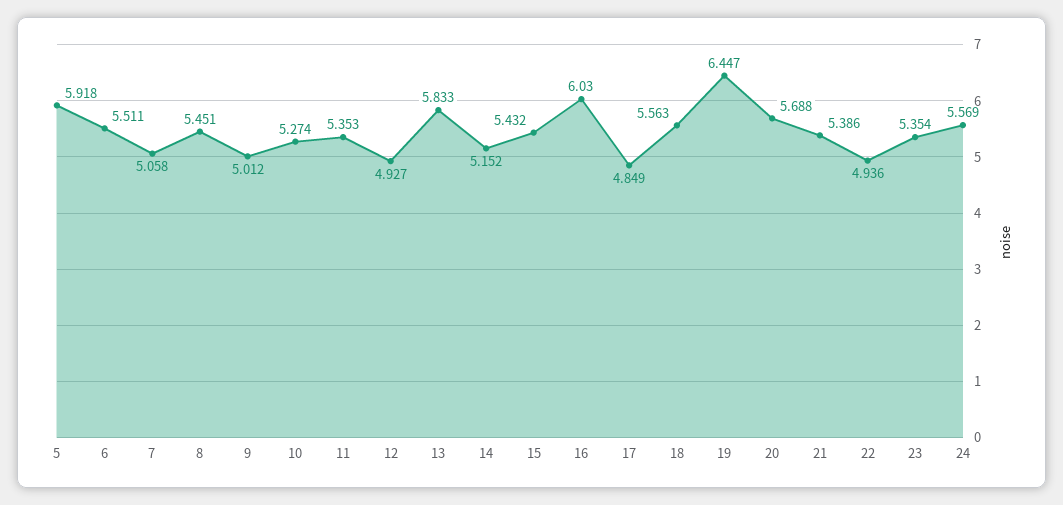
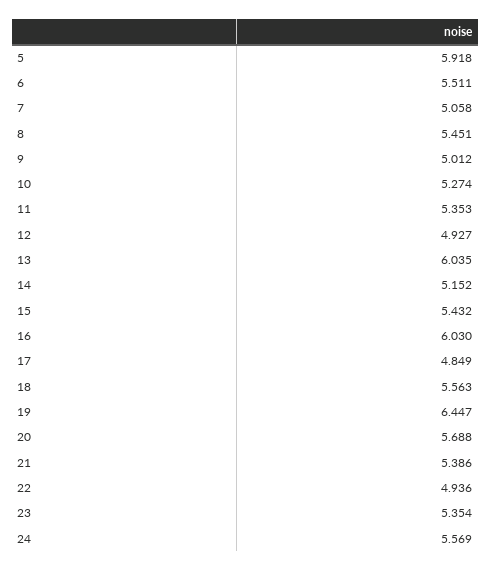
13: 5.833 -> 6.035

